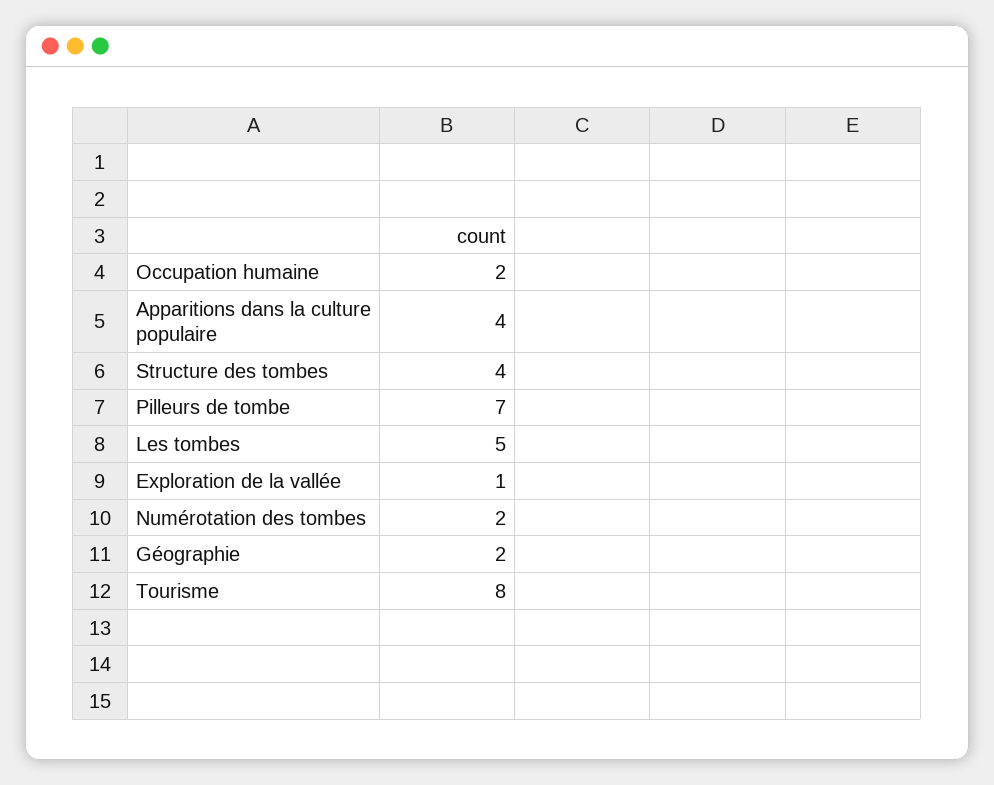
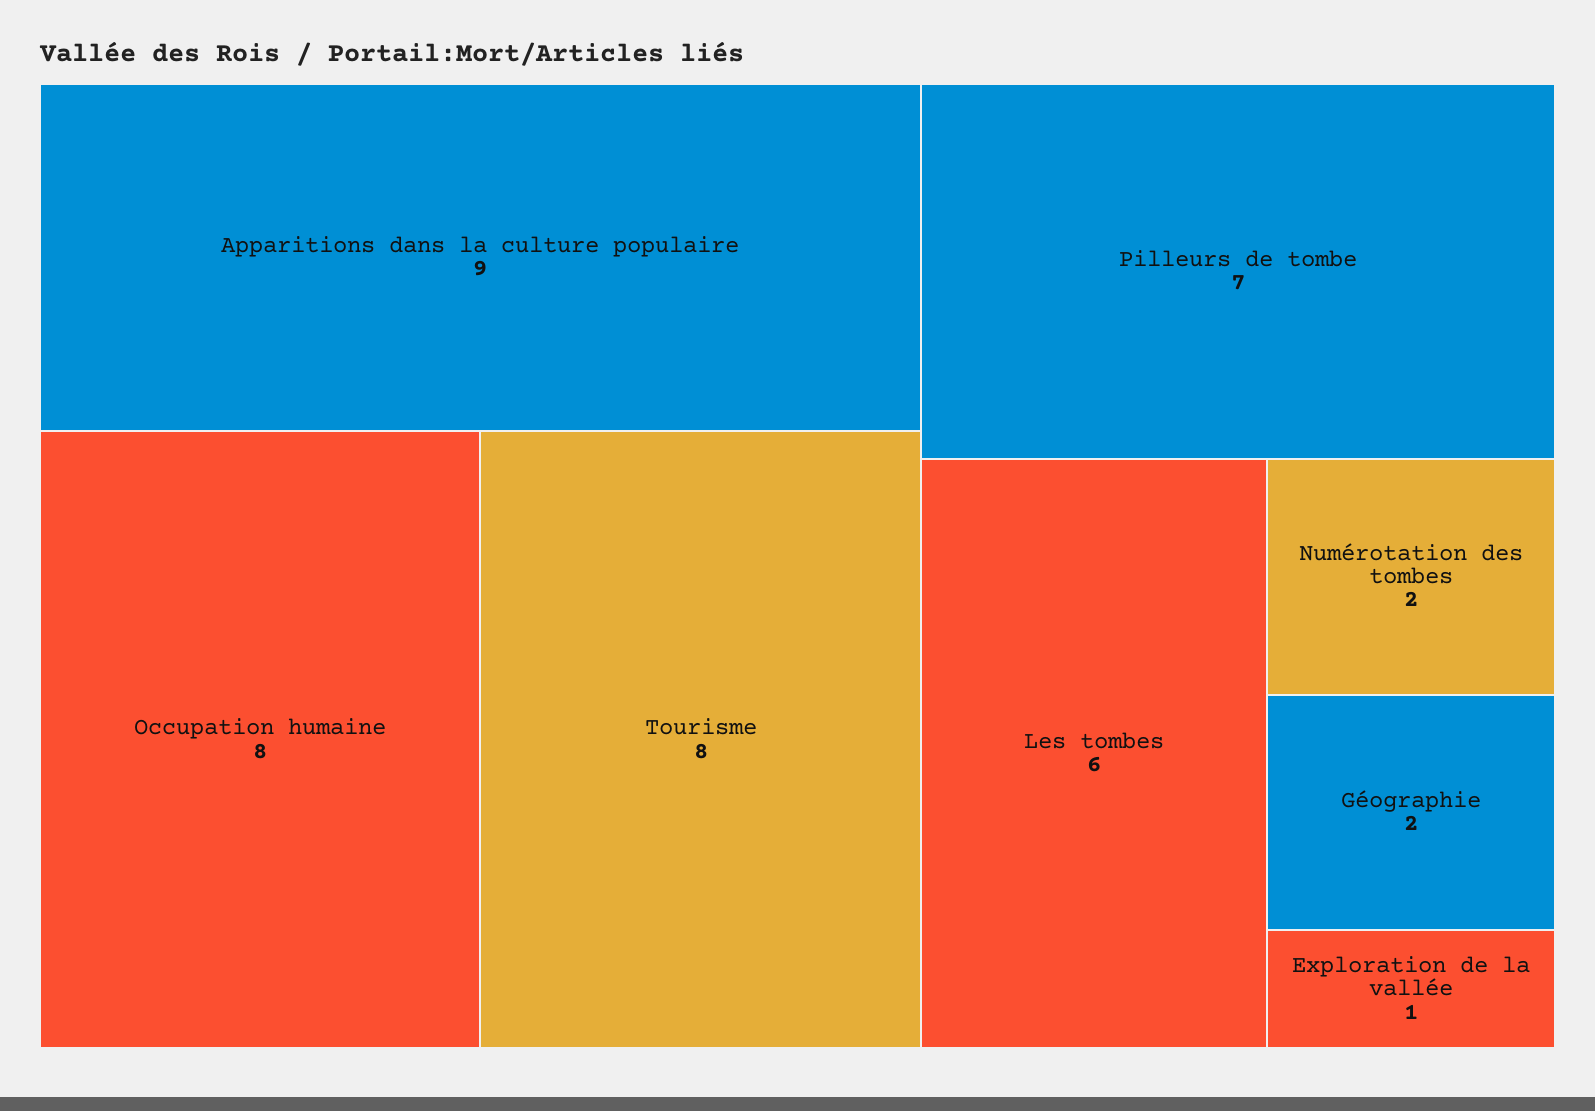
Occupation humaine: 2 -> 8
Apparitions dans la culture populaire: 4 -> 9
Structure des tombes: 4 -> none
Les tombes: 5 -> 6

